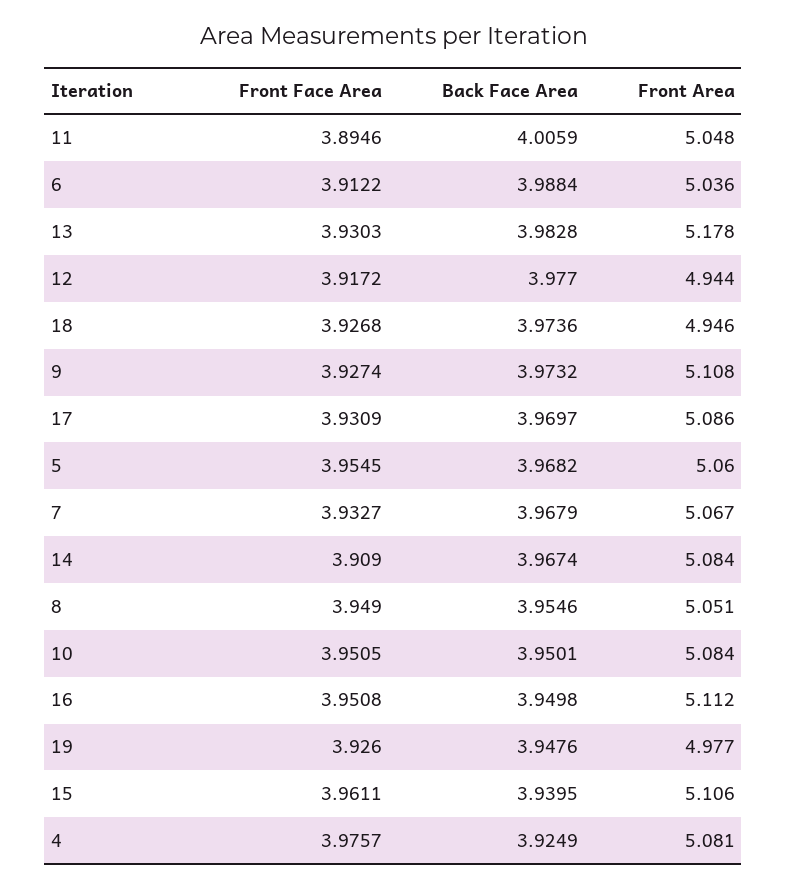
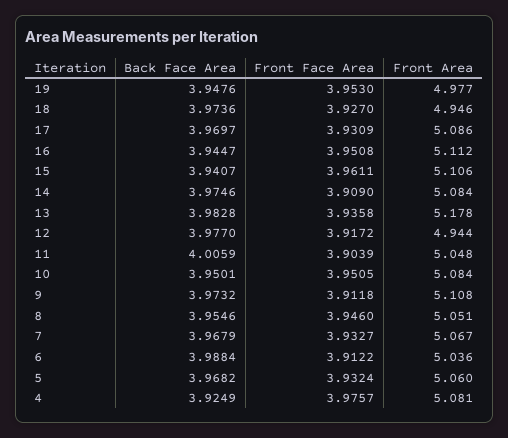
Front Face Area, 11: 3.8946 -> 3.9039
Front Face Area, 13: 3.9303 -> 3.9358
Front Face Area, 18: 3.9268 -> 3.927
Front Face Area, 9: 3.9274 -> 3.9118
Front Face Area, 5: 3.9545 -> 3.9324
Back Face Area, 14: 3.9674 -> 3.9746
Front Face Area, 8: 3.949 -> 3.946
Back Face Area, 16: 3.9498 -> 3.9447
Front Face Area, 19: 3.926 -> 3.953
Back Face Area, 15: 3.9395 -> 3.9407

